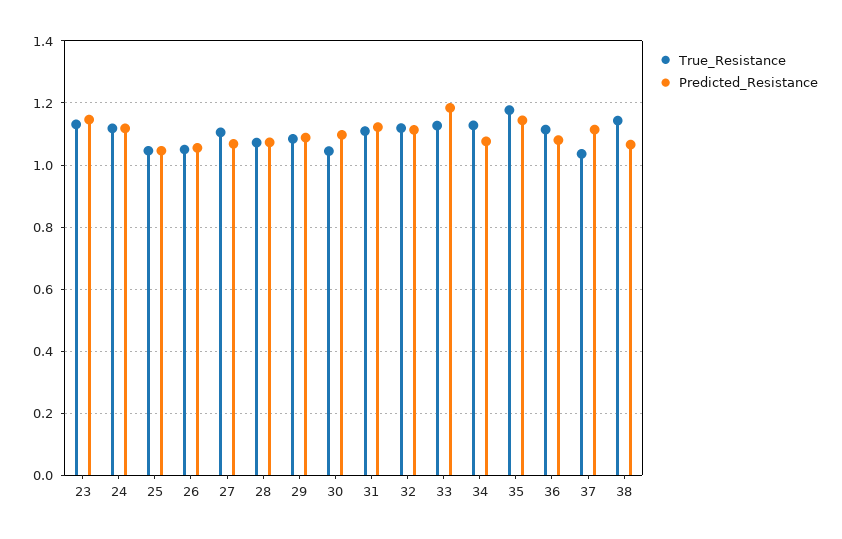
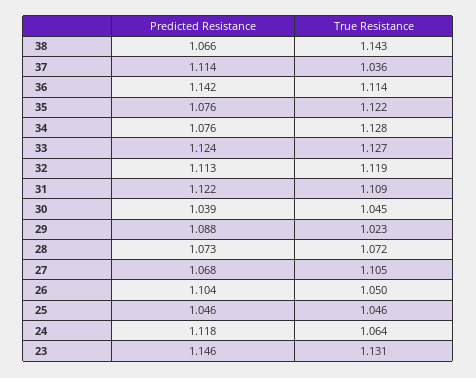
True_Resistance, 24: 1.12 -> 1.064
Predicted_Resistance, 26: 1.06 -> 1.104
True_Resistance, 29: 1.08 -> 1.023
Predicted_Resistance, 30: 1.1 -> 1.039
Predicted_Resistance, 33: 1.18 -> 1.124
True_Resistance, 35: 1.18 -> 1.122
Predicted_Resistance, 35: 1.14 -> 1.076
Predicted_Resistance, 36: 1.08 -> 1.142

